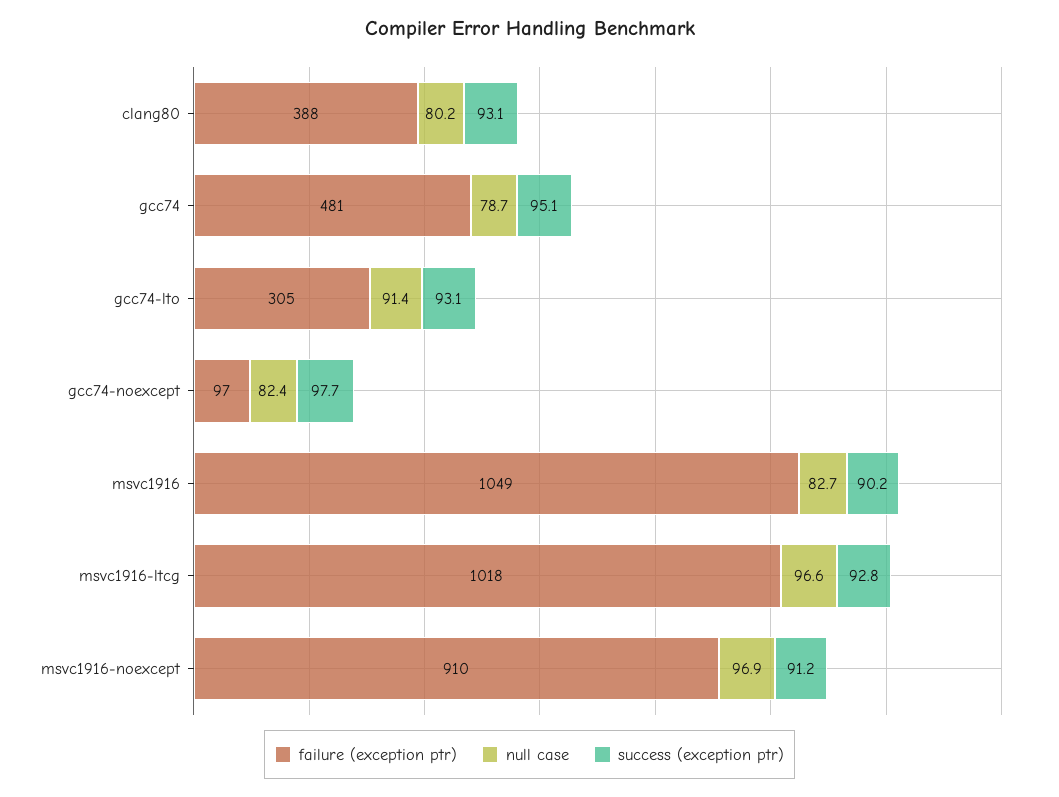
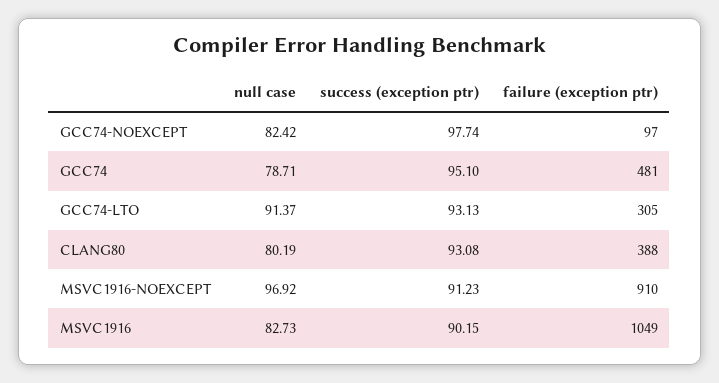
failure (exception ptr), msvc1916-ltcg: 1018 -> none
null case, msvc1916-ltcg: 96.6 -> none
success (exception ptr), msvc1916-ltcg: 92.8 -> none

